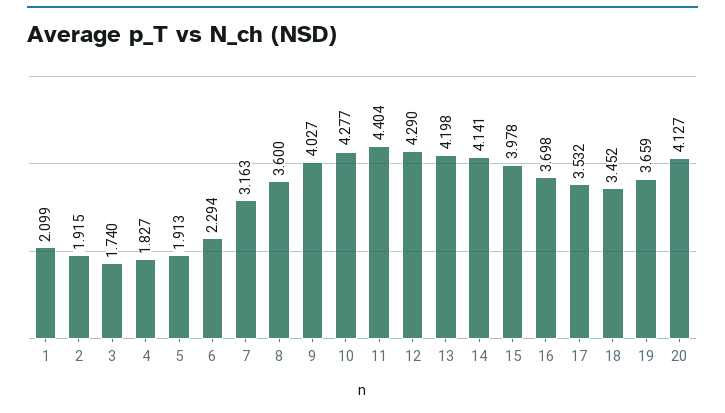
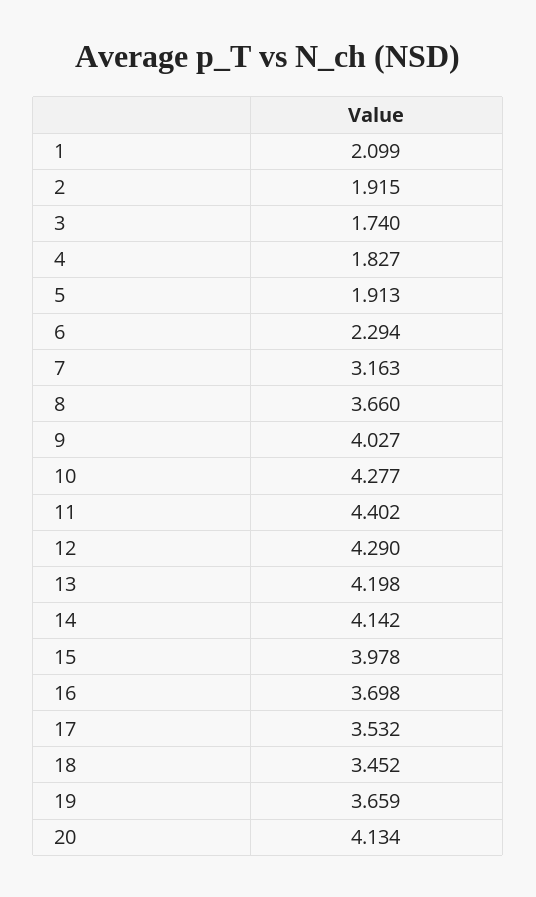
8: 3.6 -> 3.66
11: 4.404 -> 4.402
14: 4.141 -> 4.142
20: 4.127 -> 4.134

